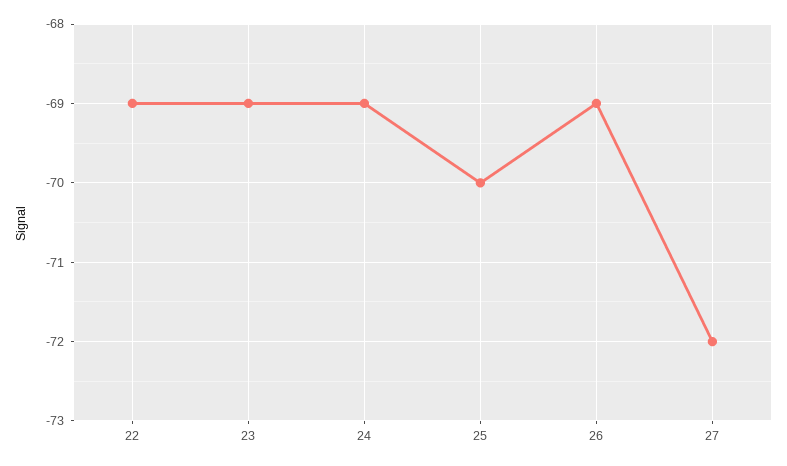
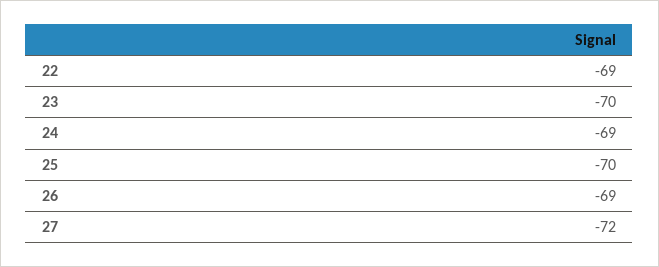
23: -69 -> -70

